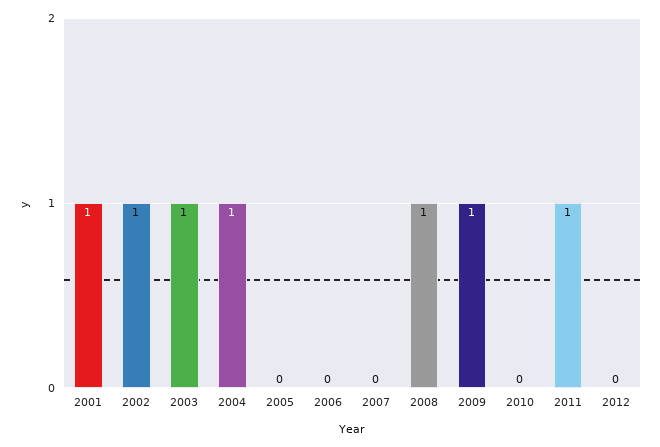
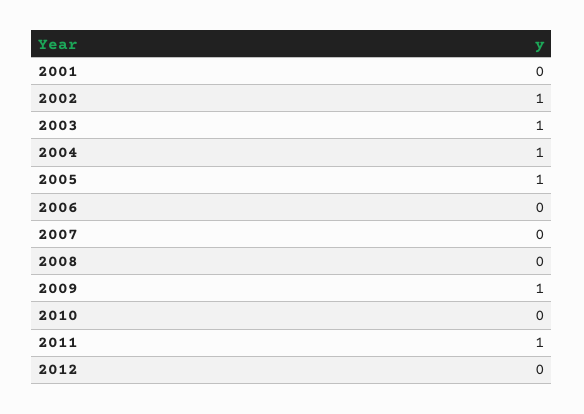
2001: 1 -> 0
2005: 0 -> 1
2008: 1 -> 0

